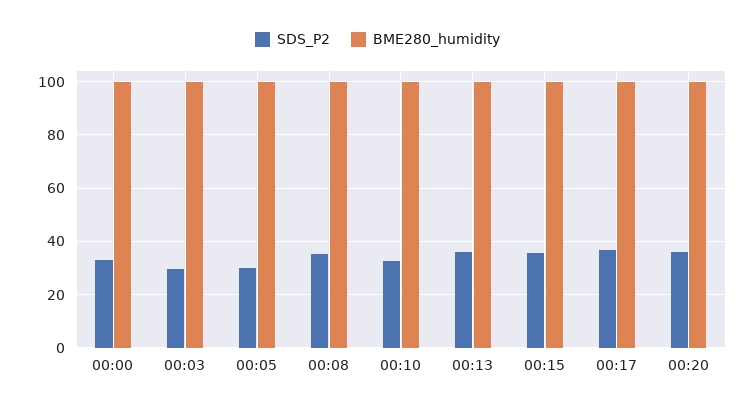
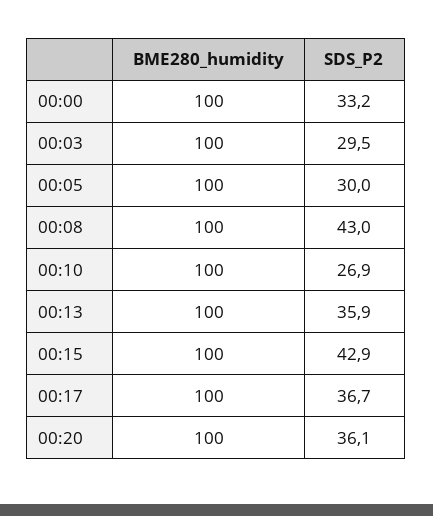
SDS_P2, 00:08: 35 -> 43
SDS_P2, 00:10: 32.5 -> 26.9
SDS_P2, 00:15: 35 -> 42.9

